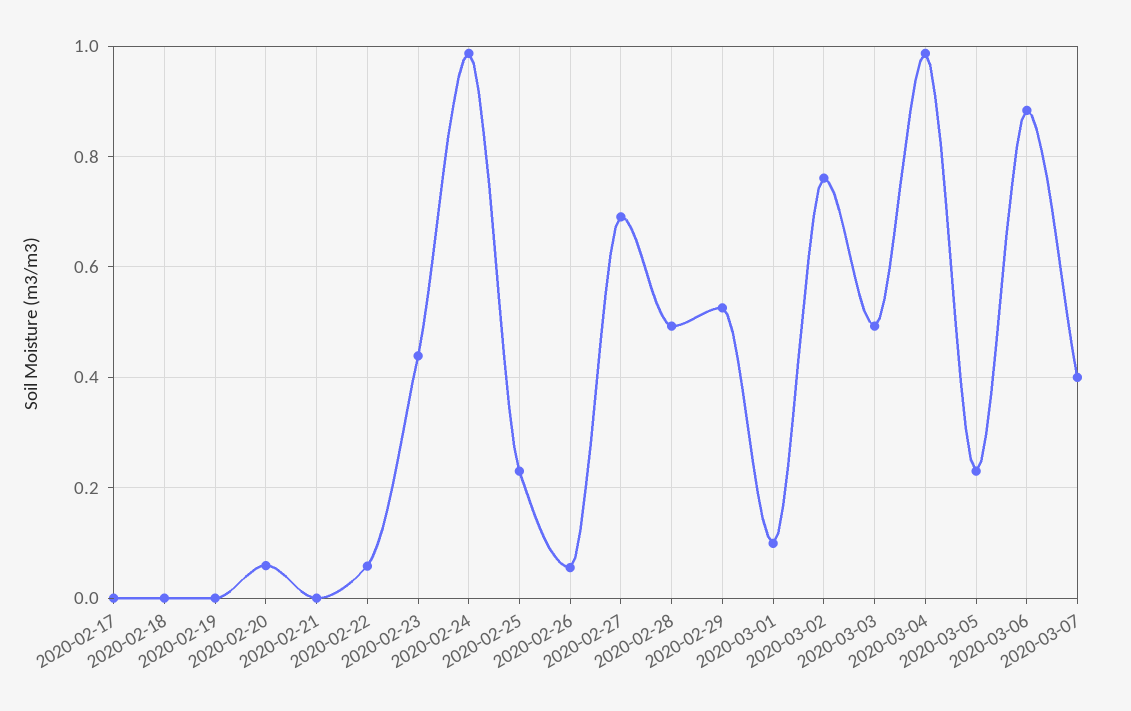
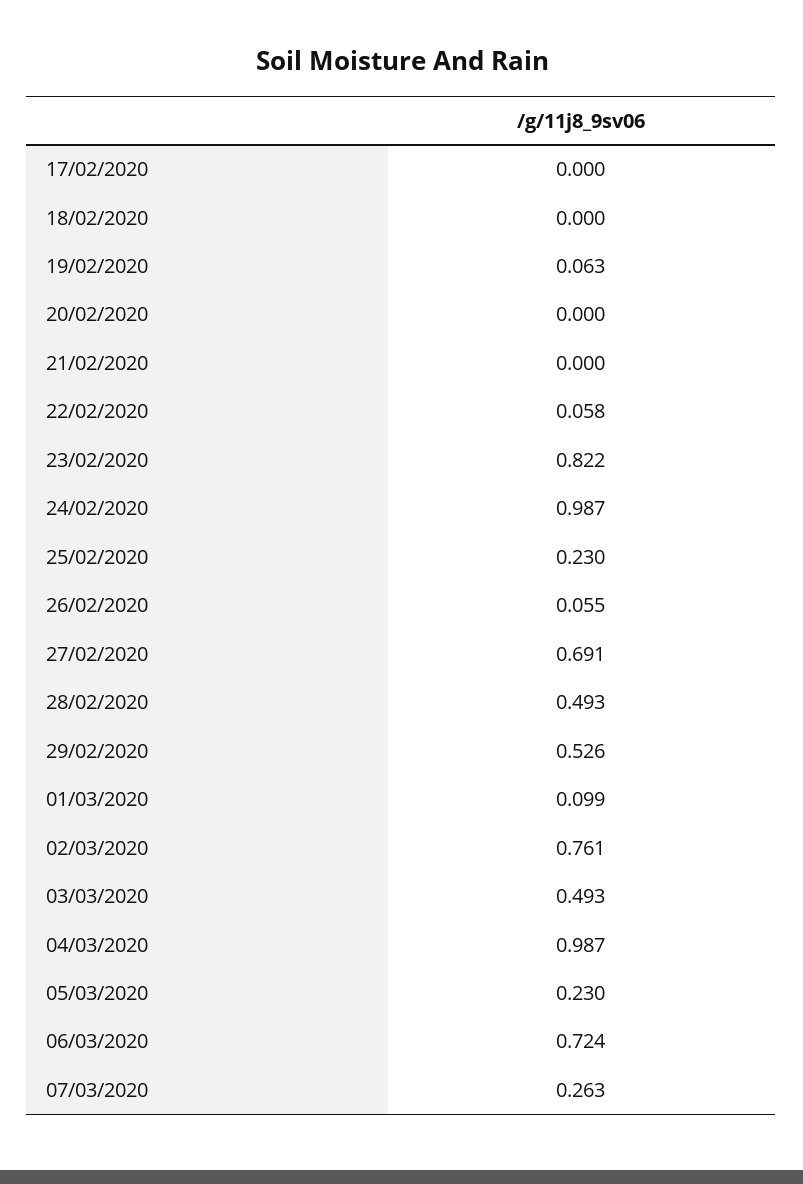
2020-02-19: 0 -> 0.063
2020-02-20: 0.06 -> 0
2020-02-23: 0.44 -> 0.822
2020-03-06: 0.88 -> 0.724
2020-03-07: 0.4 -> 0.263

